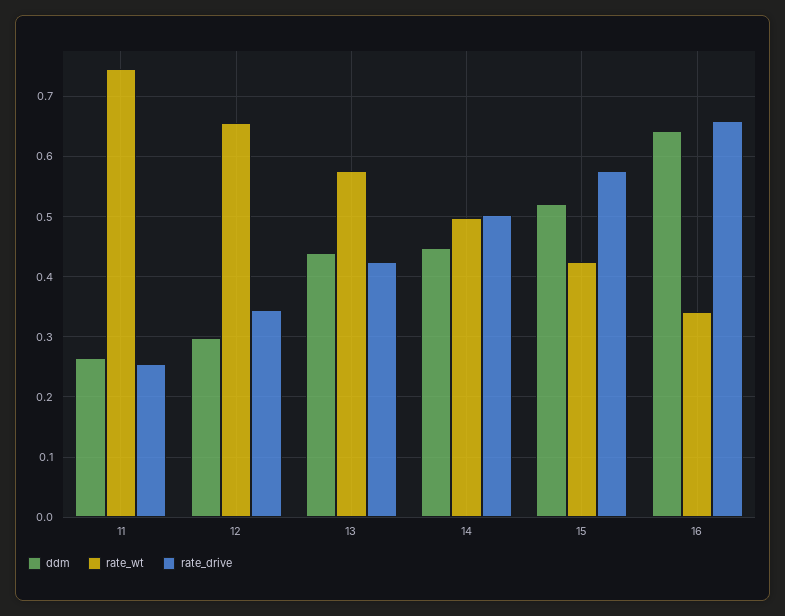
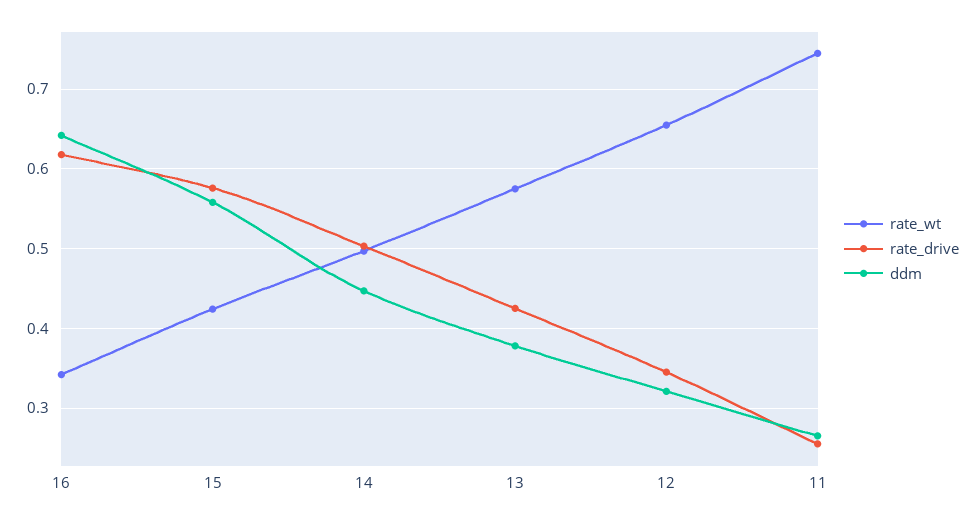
ddm, 12: 0.3 -> 0.32
ddm, 13: 0.44 -> 0.38
ddm, 15: 0.52 -> 0.56
rate_drive, 16: 0.66 -> 0.62

